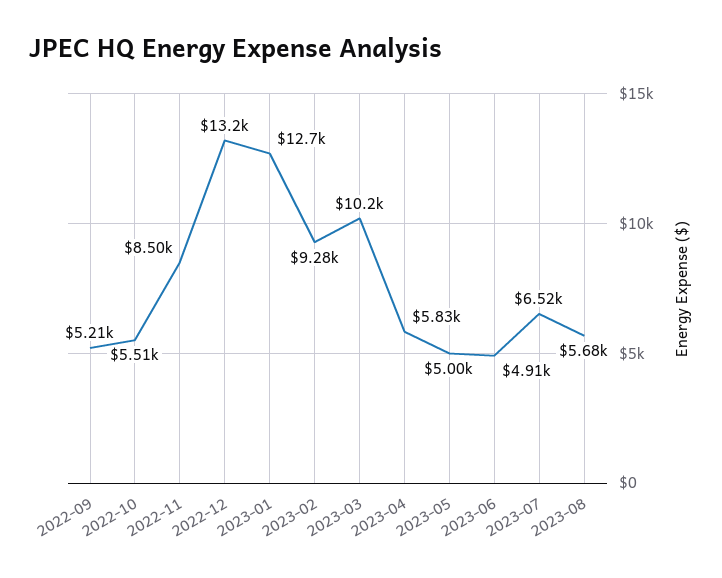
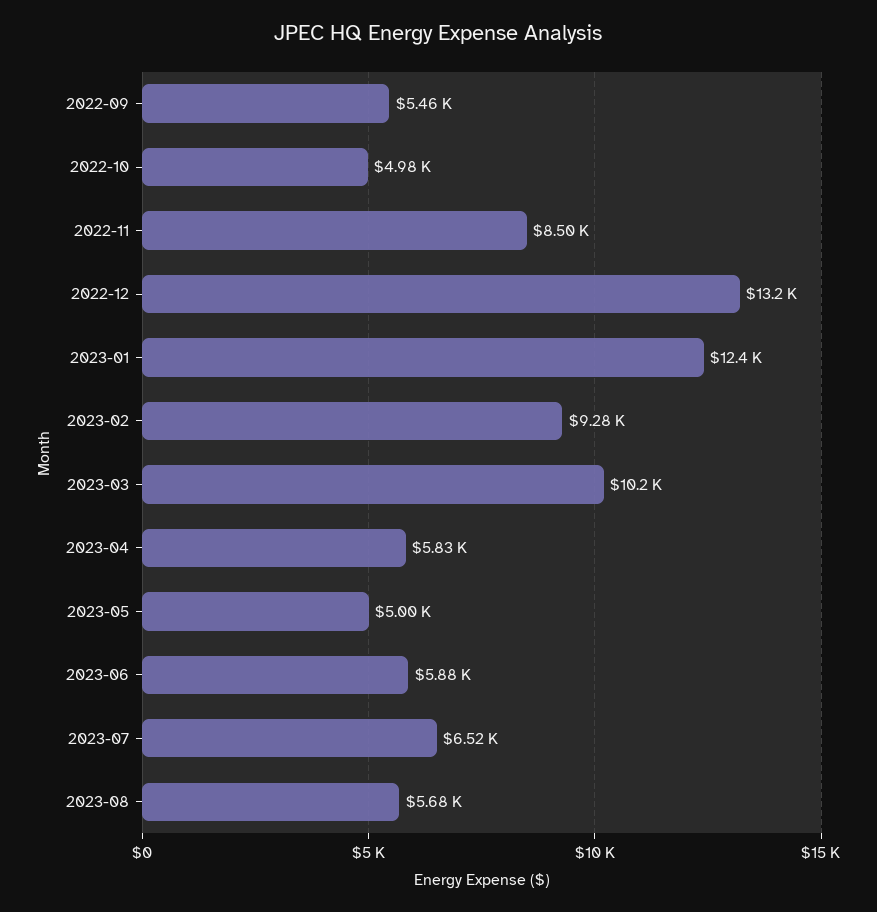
2022-09: 5210 -> 5460
2022-10: 5510 -> 4980
2023-01: 12700 -> 12400
2023-06: 4910 -> 5880

